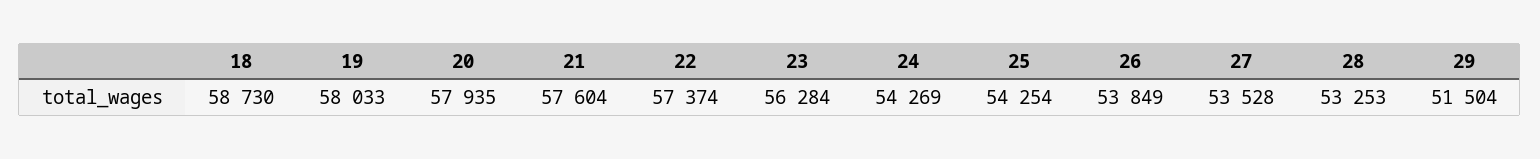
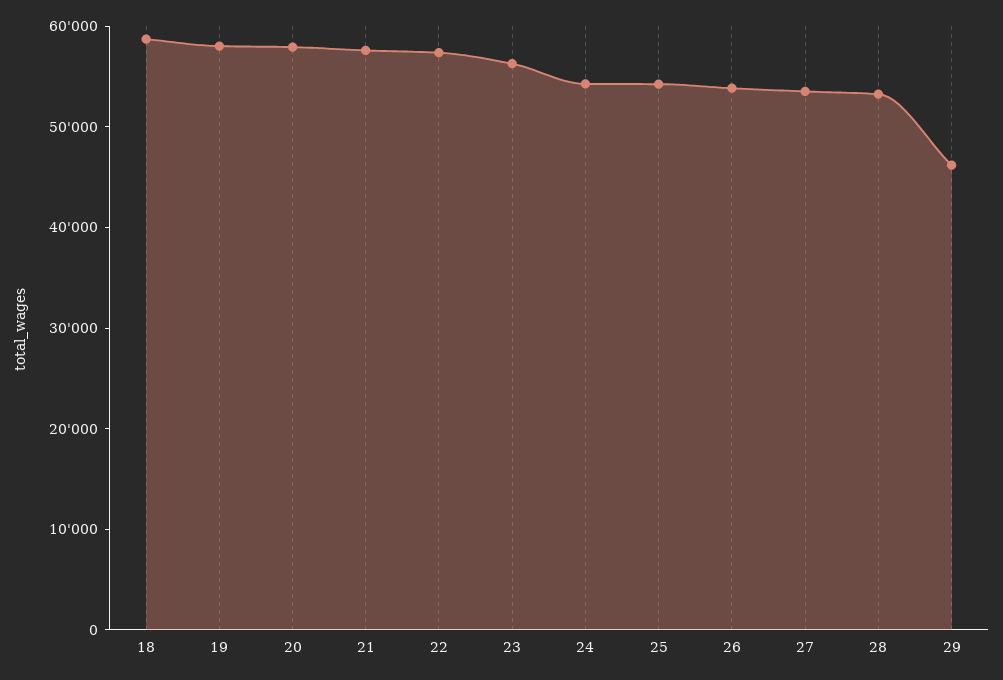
29: 51504 -> 46000

